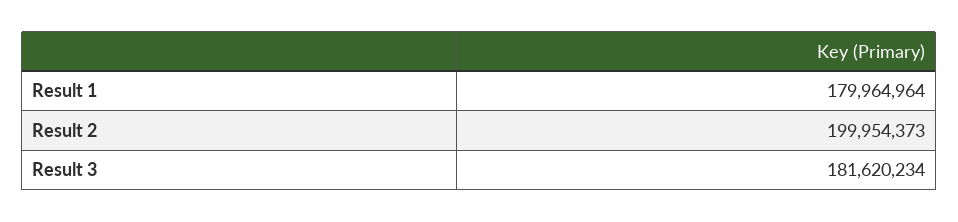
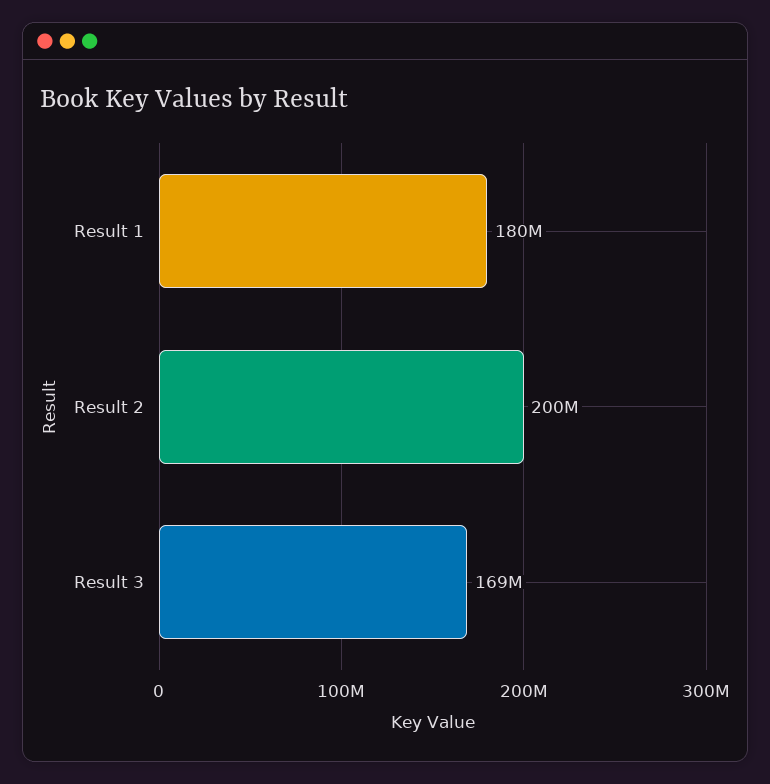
Result 3: 181620234 -> 169000000

